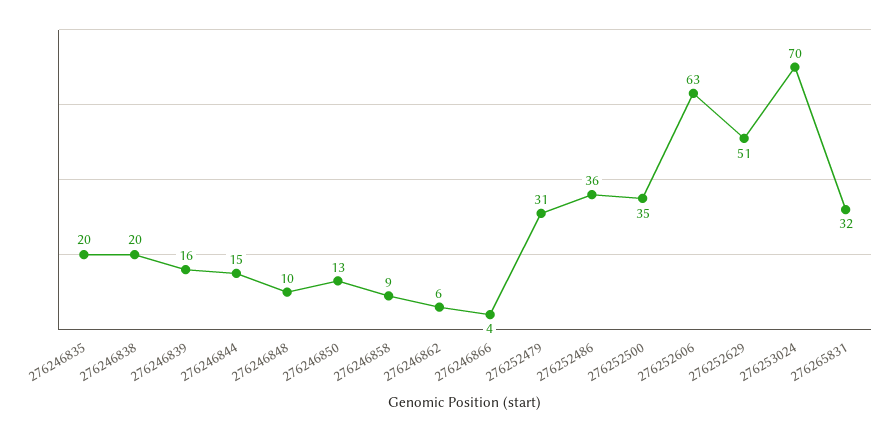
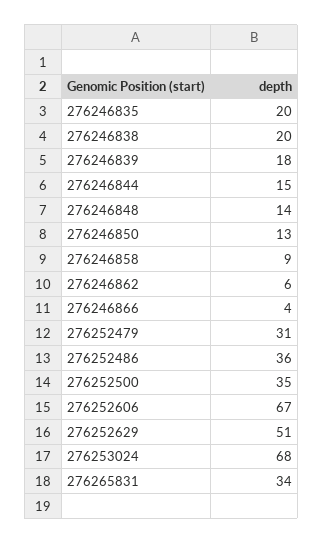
276246839: 16 -> 18
276246848: 10 -> 14
276252606: 63 -> 67
276253024: 70 -> 68
276265831: 32 -> 34

